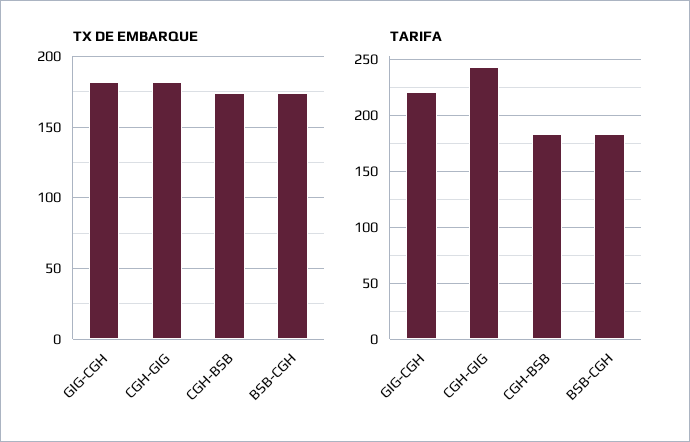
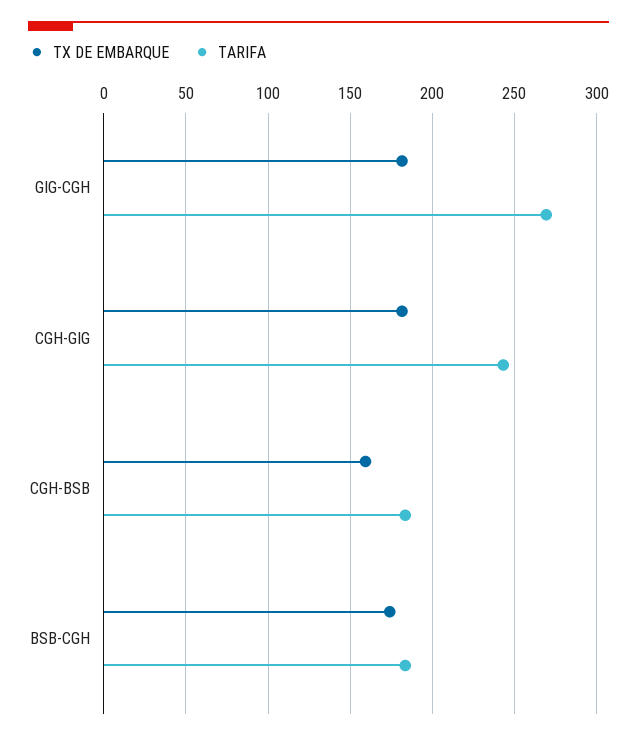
TX DE EMBARQUE, CGH-BSB: 175 -> 160
TARIFA, GIG-CGH: 220 -> 270

